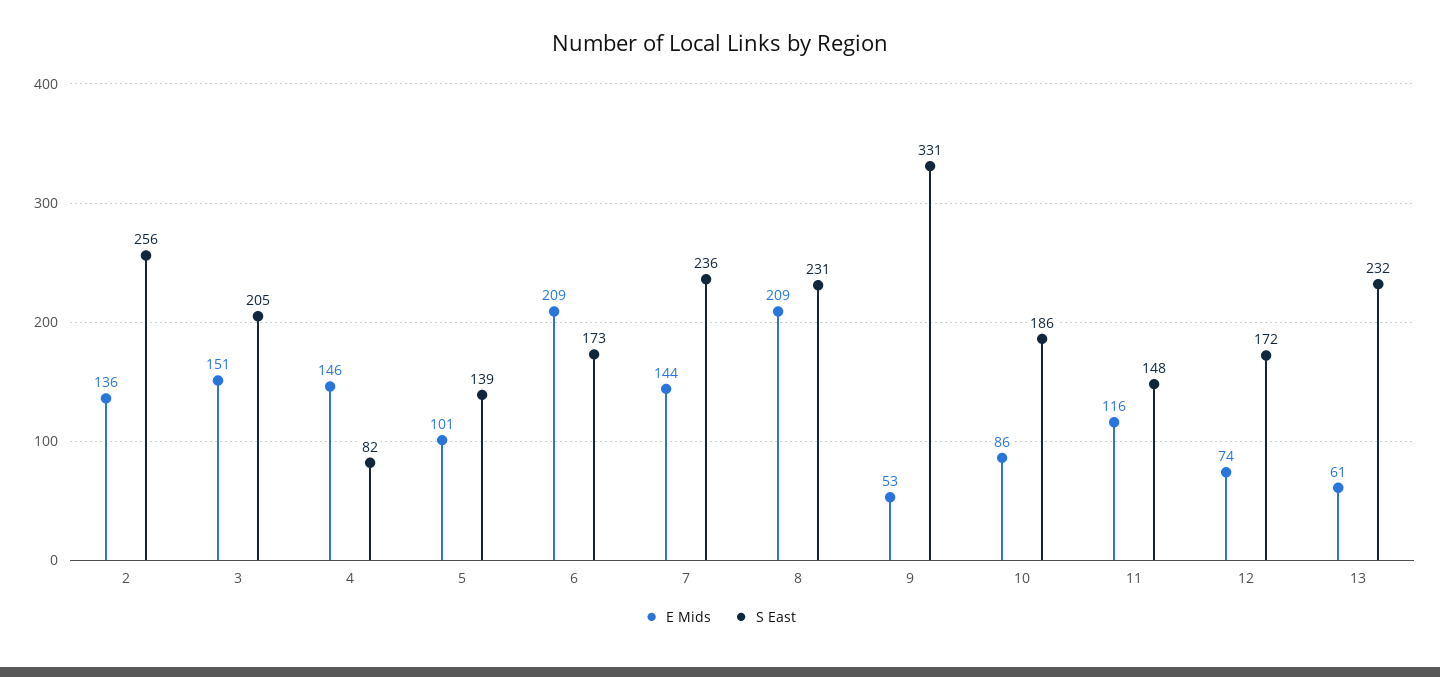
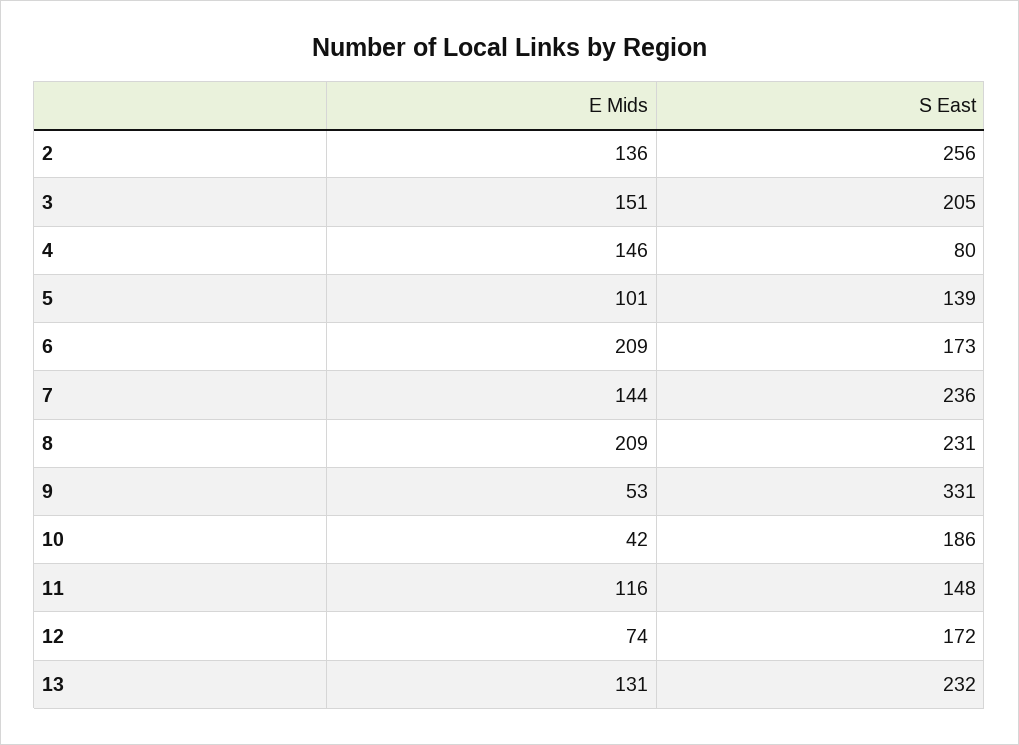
S East, 4: 82 -> 80
E Mids, 10: 86 -> 42
E Mids, 13: 61 -> 131

